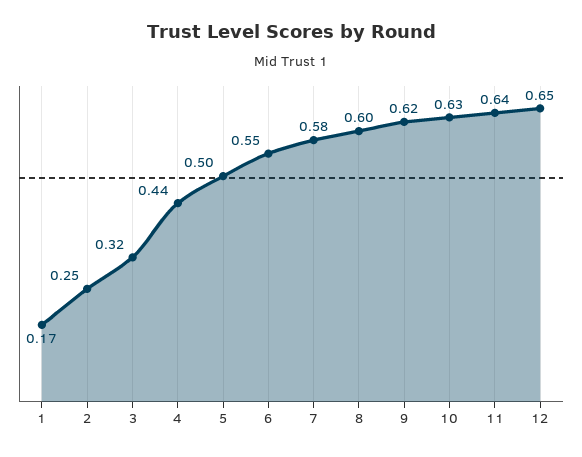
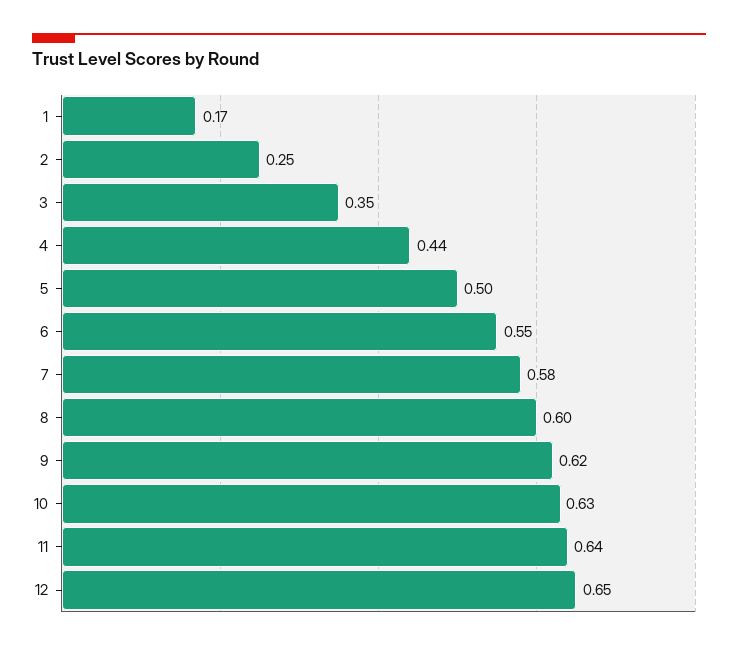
3: 0.32 -> 0.35

